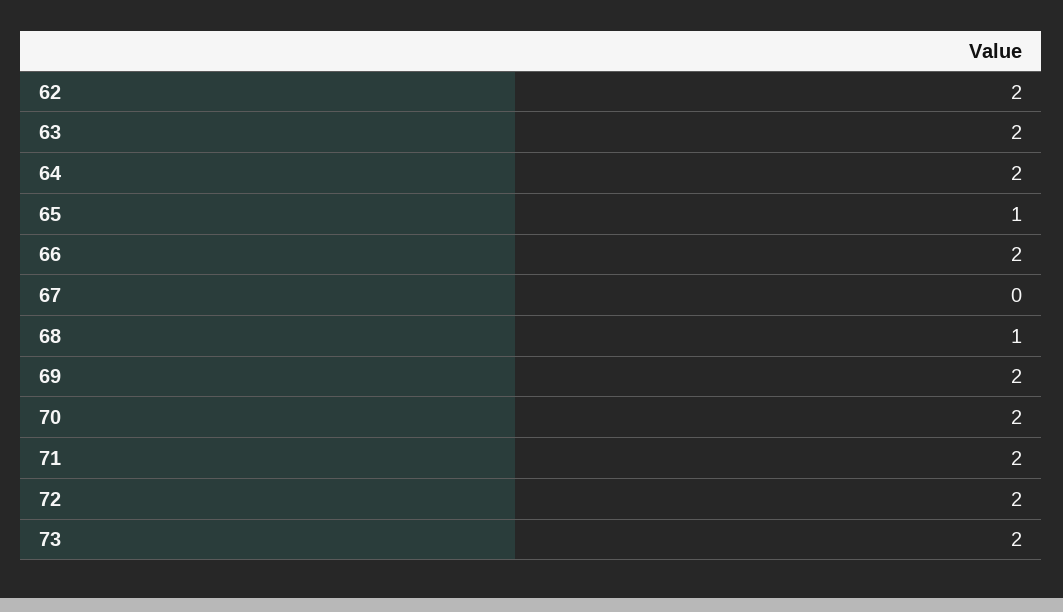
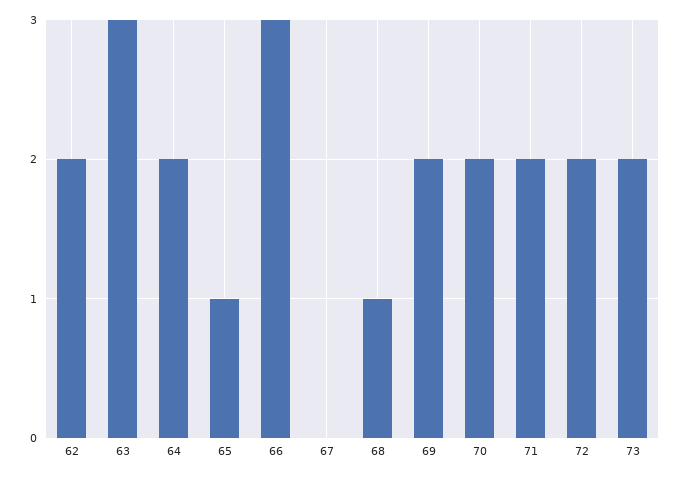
63: 2 -> 3
66: 2 -> 3

